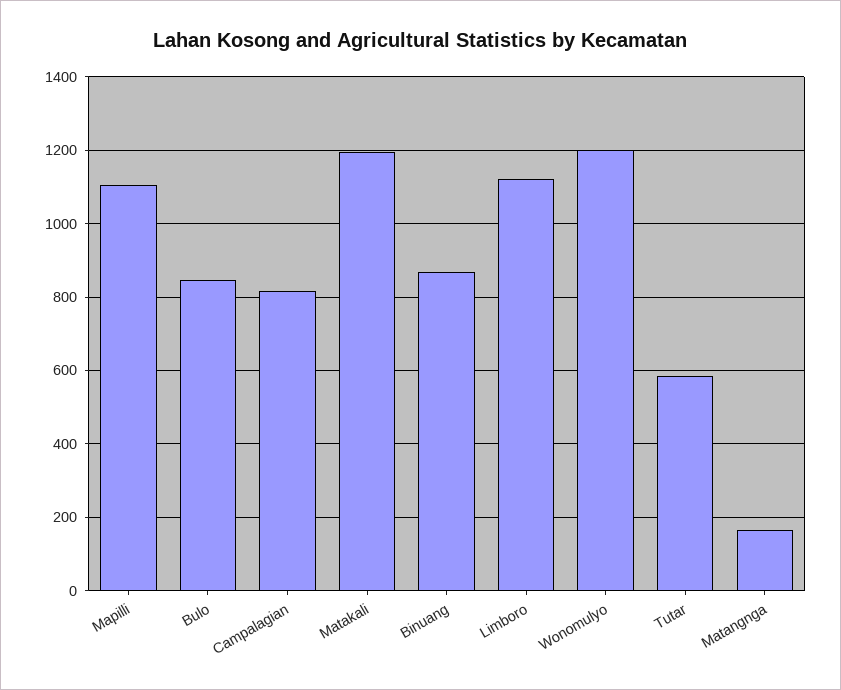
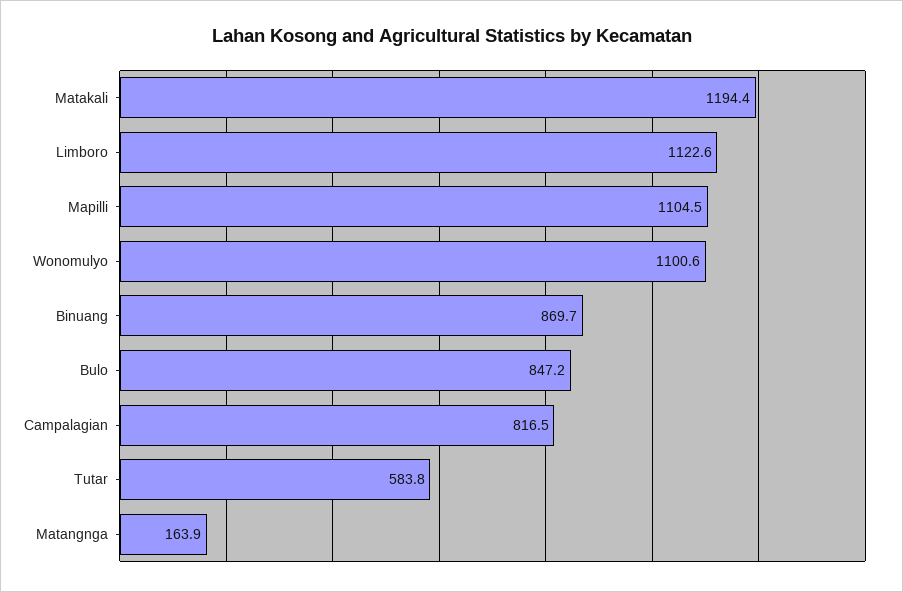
Wonomulyo: 1200 -> 1100.6

